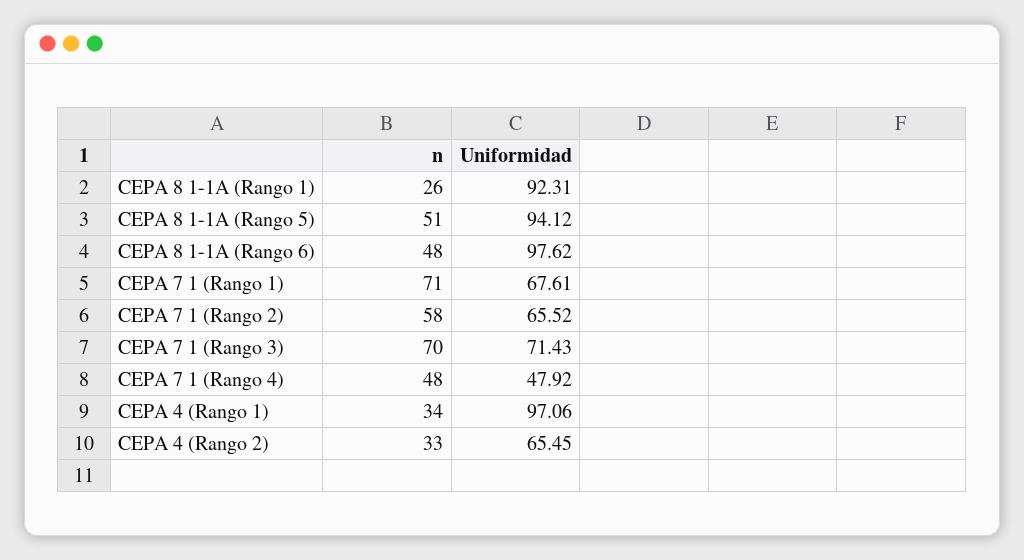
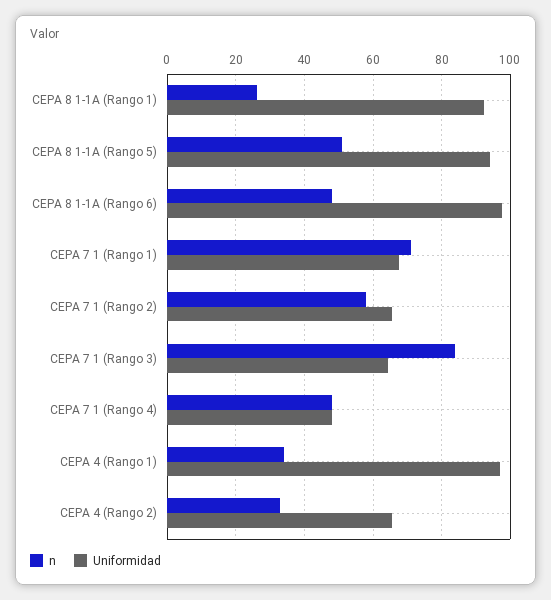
n, CEPA 7 1 (Rango 3): 70 -> 84
Uniformidad, CEPA 7 1 (Rango 3): 71.43 -> 64

